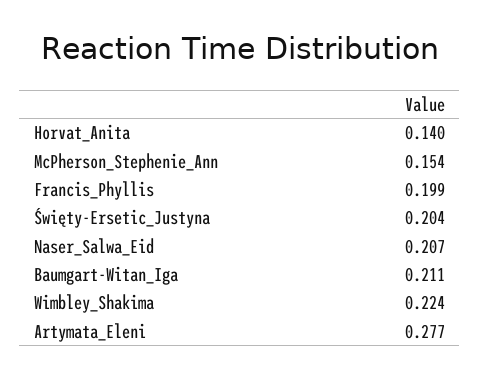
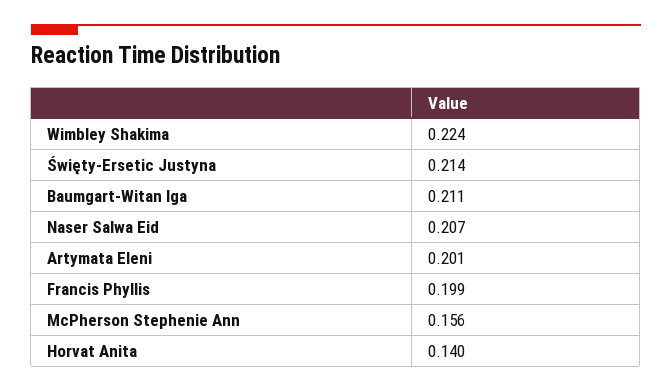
McPherson_Stephenie_Ann: 0.154 -> 0.156
Święty-Ersetic_Justyna: 0.204 -> 0.214
Artymata_Eleni: 0.277 -> 0.201

